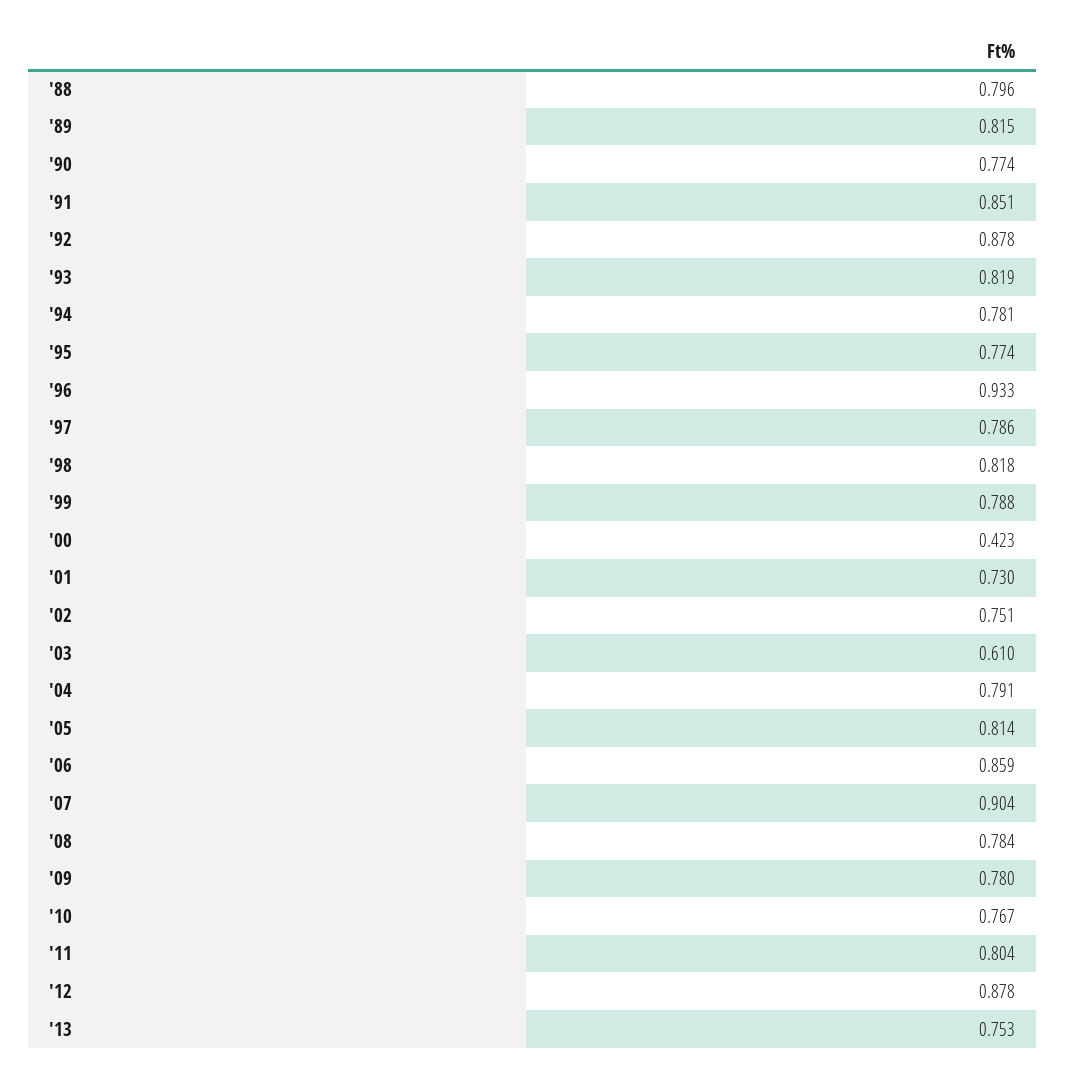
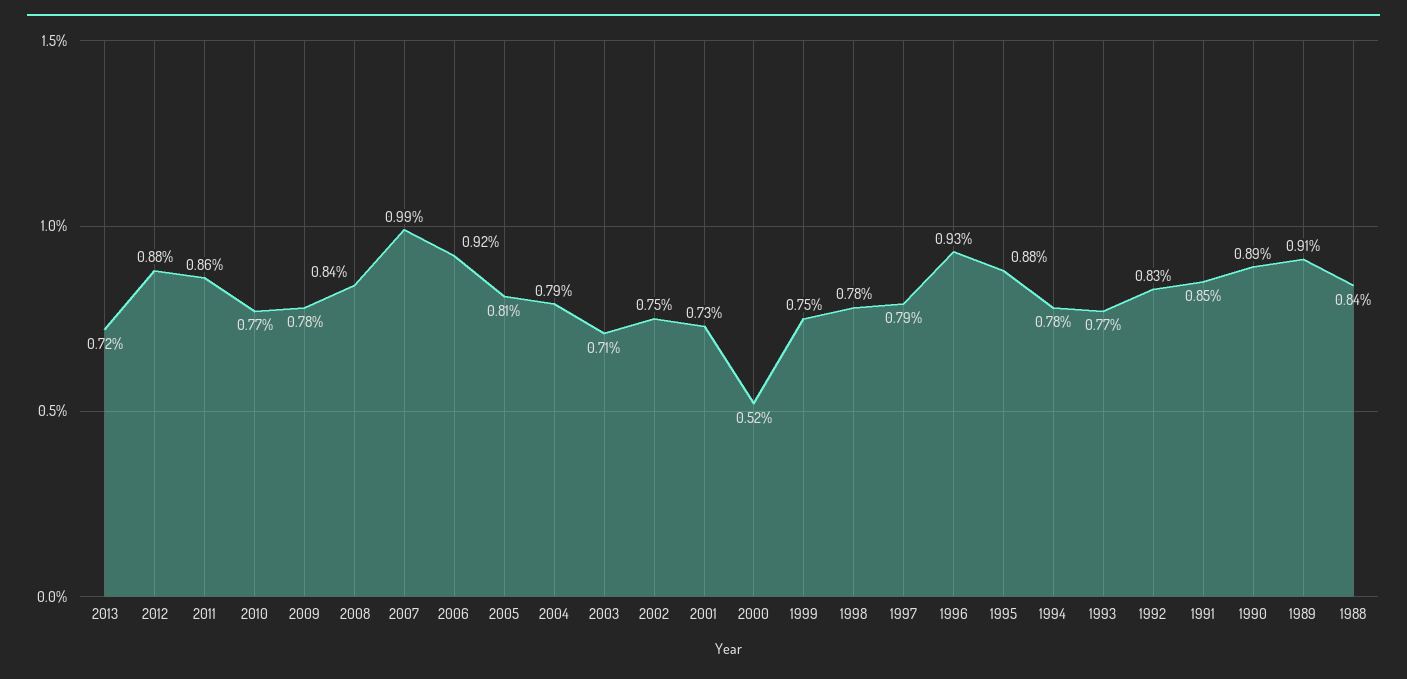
'88: 0.796 -> 0.84
'89: 0.815 -> 0.91
'90: 0.774 -> 0.89
'92: 0.878 -> 0.83
'93: 0.819 -> 0.77
'95: 0.774 -> 0.88
'98: 0.818 -> 0.78
'99: 0.788 -> 0.75
'00: 0.423 -> 0.52
'03: 0.61 -> 0.71
'06: 0.859 -> 0.92
'07: 0.904 -> 0.99
'08: 0.784 -> 0.84
'11: 0.804 -> 0.86
'13: 0.753 -> 0.72

